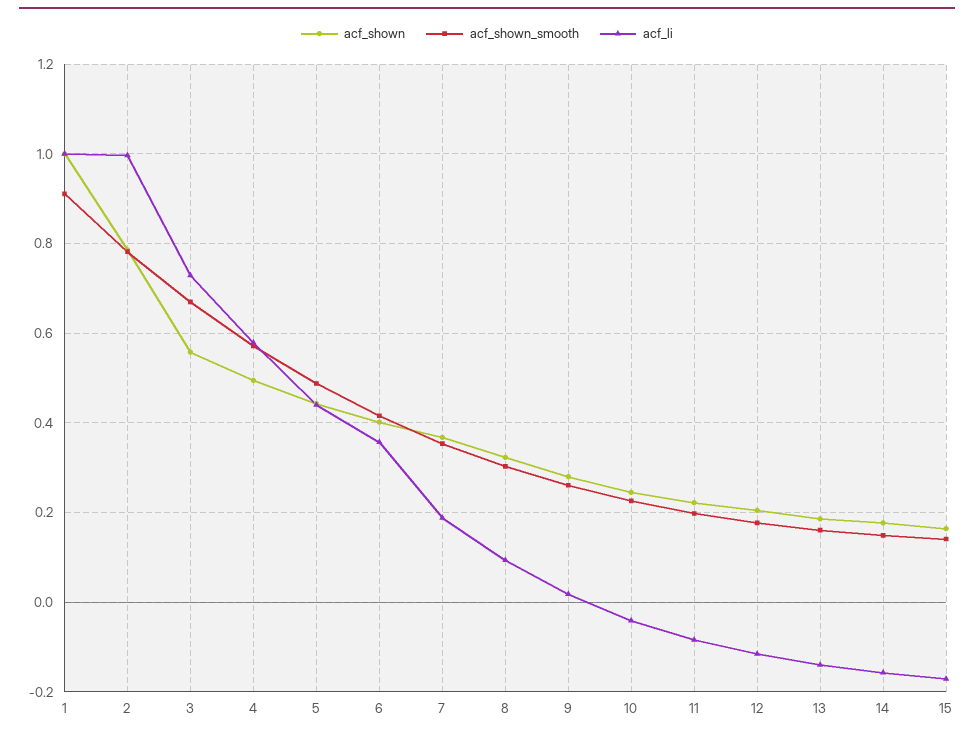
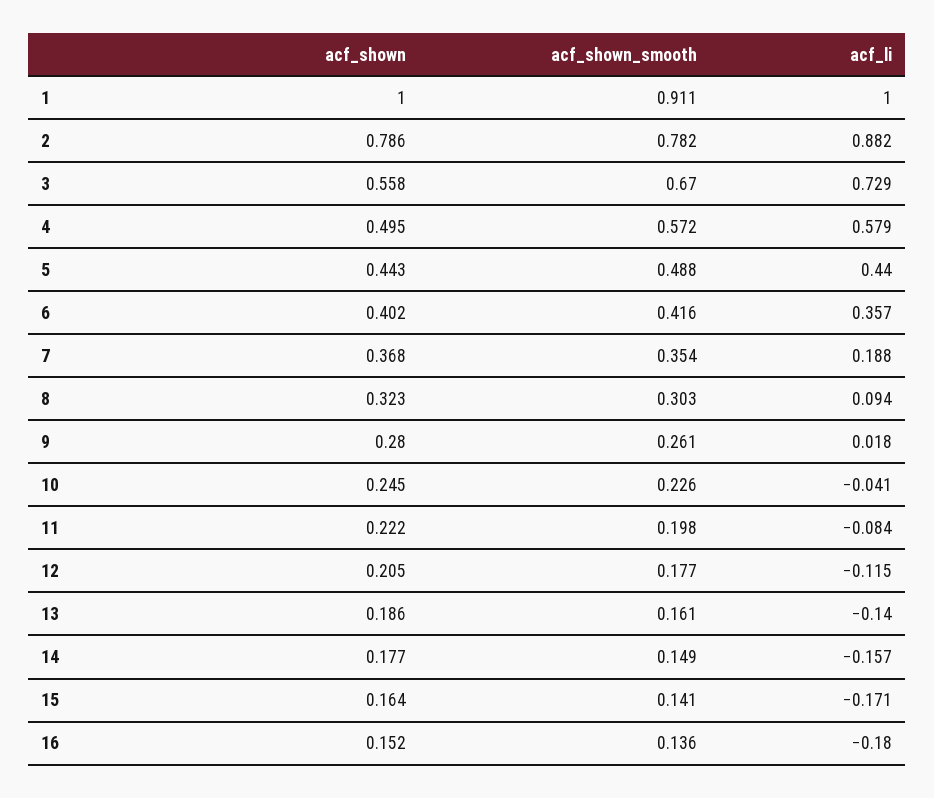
acf_li, 2: 1 -> 0.882
acf_shown, 16: none -> 0.152
acf_shown_smooth, 16: none -> 0.136
acf_li, 16: none -> -0.18

